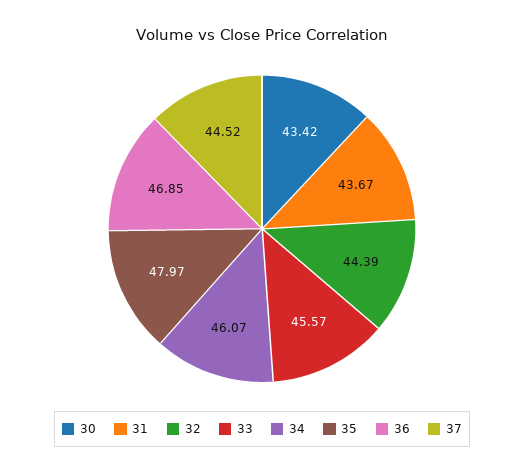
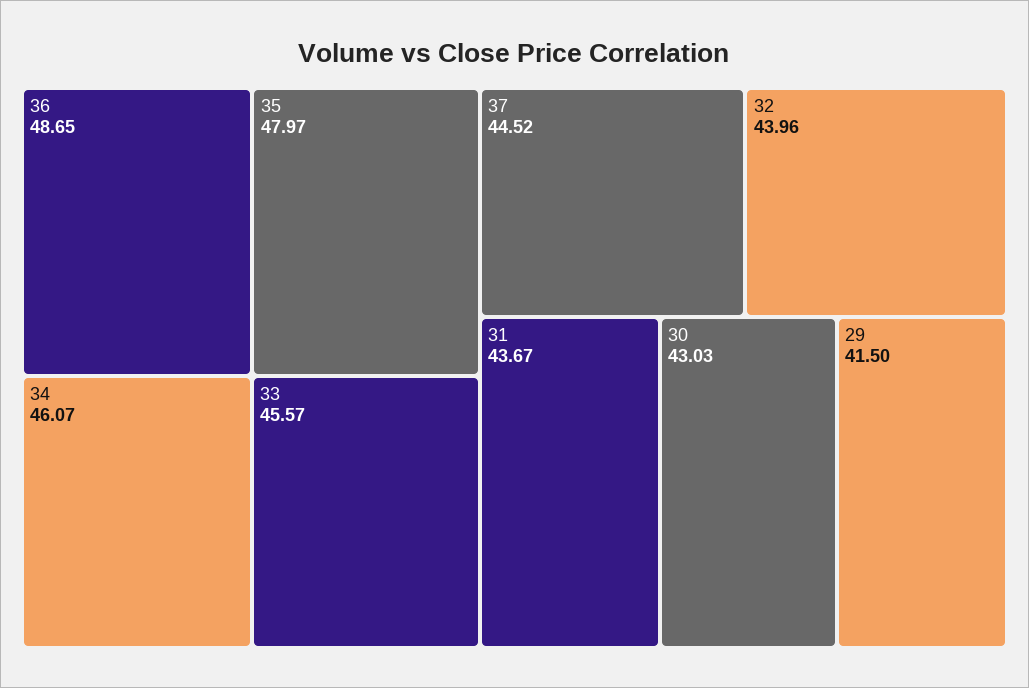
30: 43.42 -> 43.03
32: 44.39 -> 43.96
36: 46.85 -> 48.65
29: none -> 41.5

